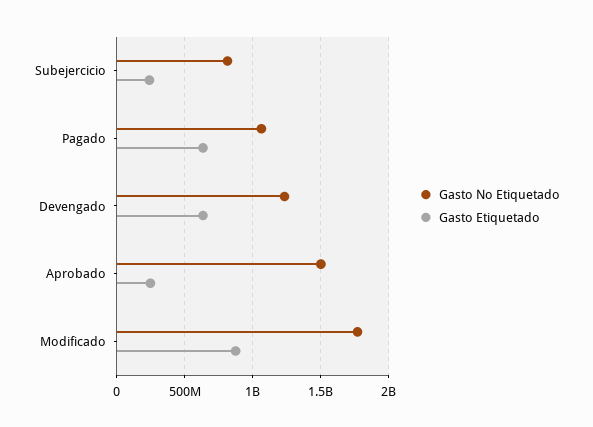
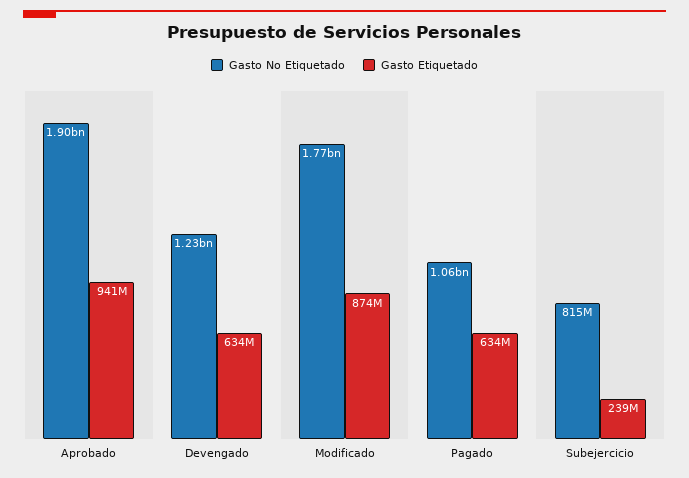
Gasto No Etiquetado, Aprobado: 1500000000 -> 1900000000
Gasto Etiquetado, Aprobado: 250000000 -> 941000000

